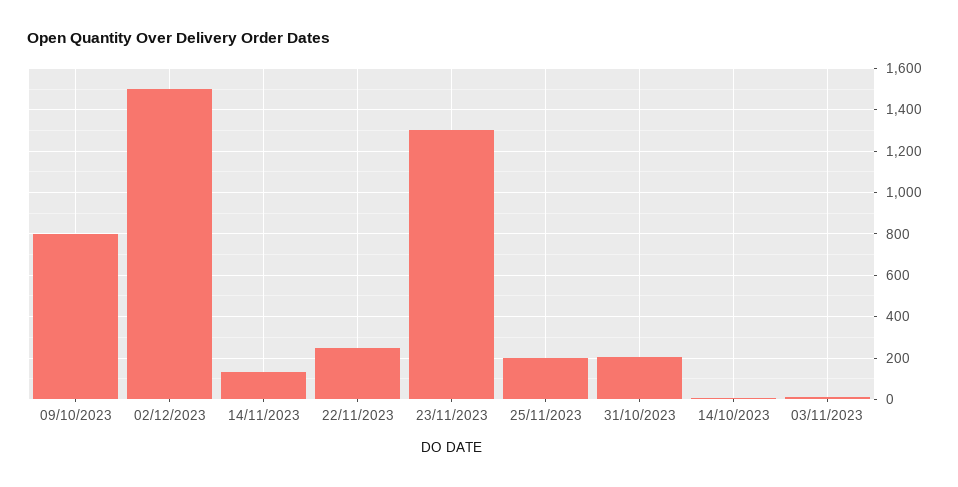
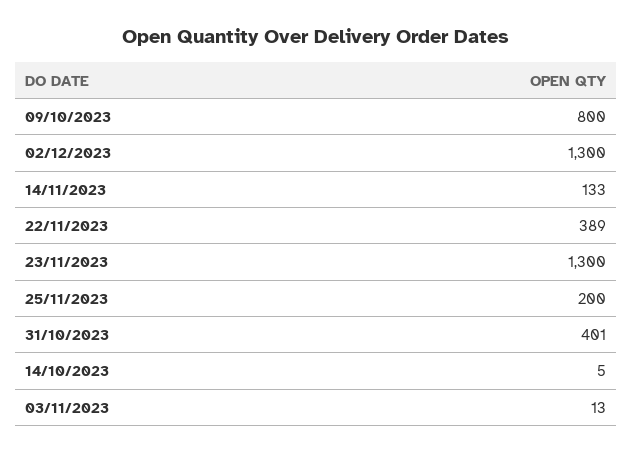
02/12/2023: 1500 -> 1300
22/11/2023: 250 -> 389
31/10/2023: 200 -> 401

